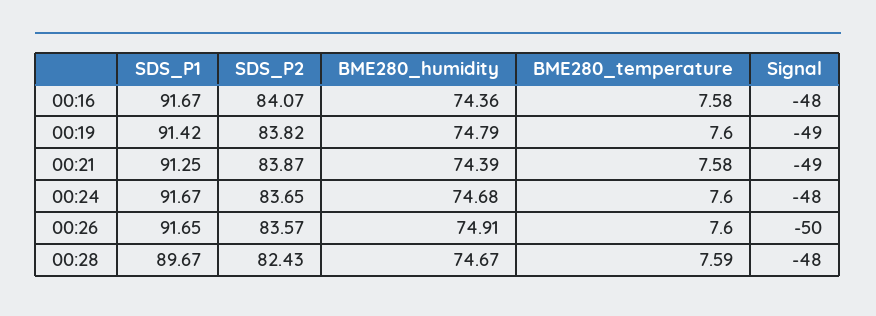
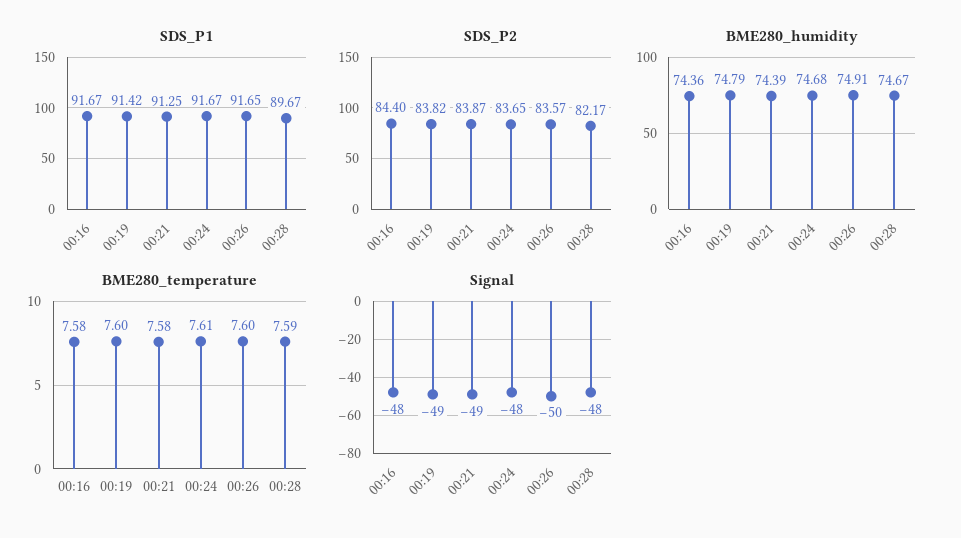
SDS_P2, 00:16: 84.07 -> 84.4
BME280_temperature, 00:24: 7.6 -> 7.61
SDS_P2, 00:28: 82.43 -> 82.17

